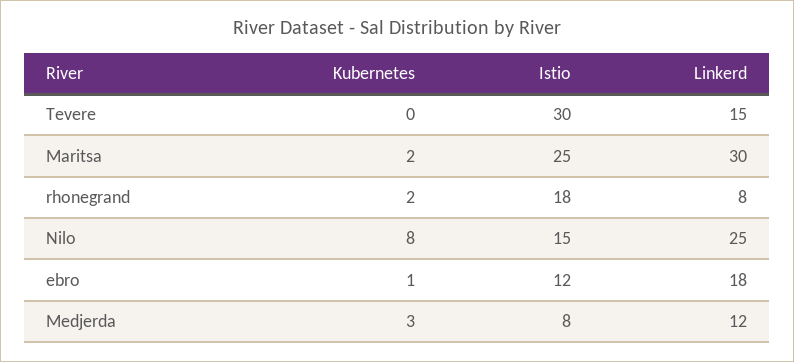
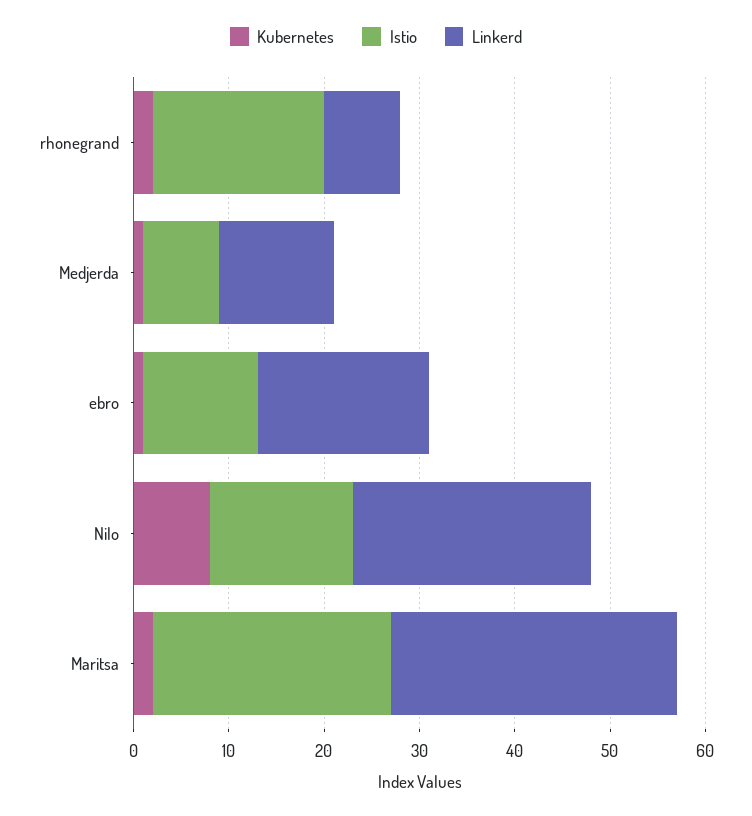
Kubernetes, Tevere: 0 -> none
Istio, Tevere: 30 -> none
Linkerd, Tevere: 15 -> none
Kubernetes, Medjerda: 3 -> 1

